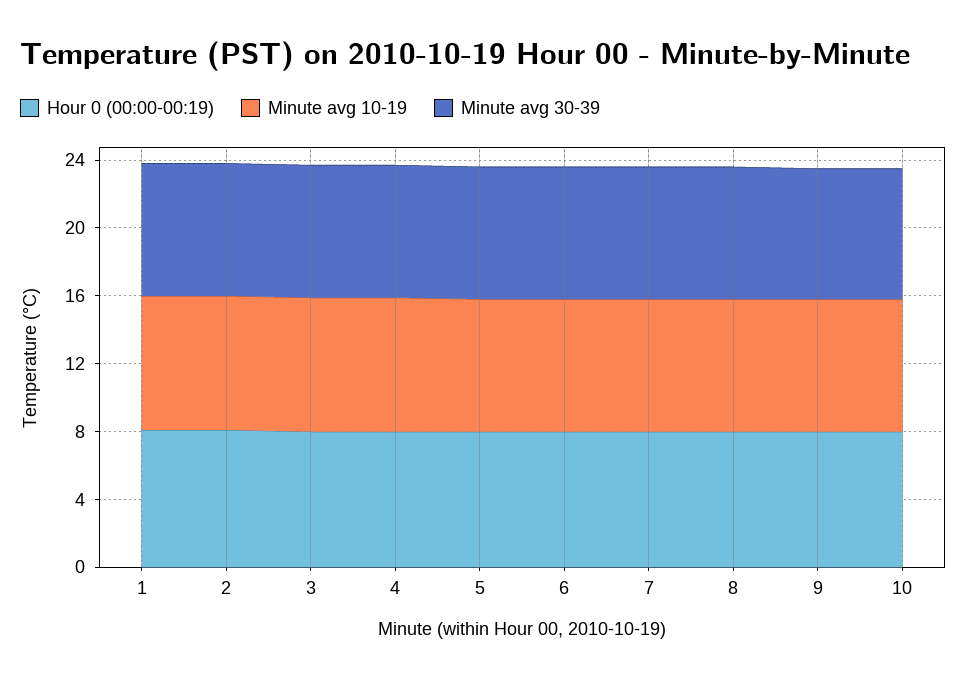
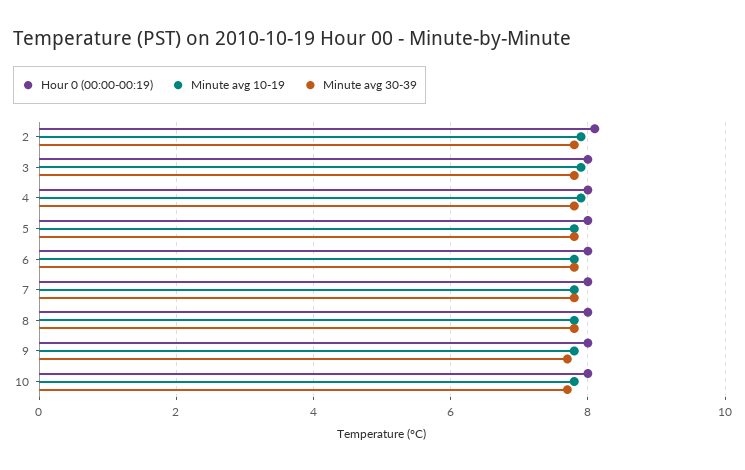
Hour 0 (00:00-00:19), 1: 8 -> none
Minute avg 10-19, 1: 8 -> none
Minute avg 30-39, 1: 8 -> none

